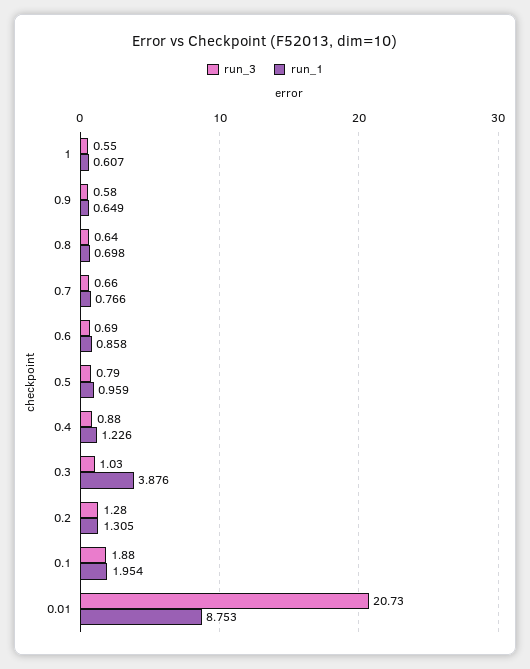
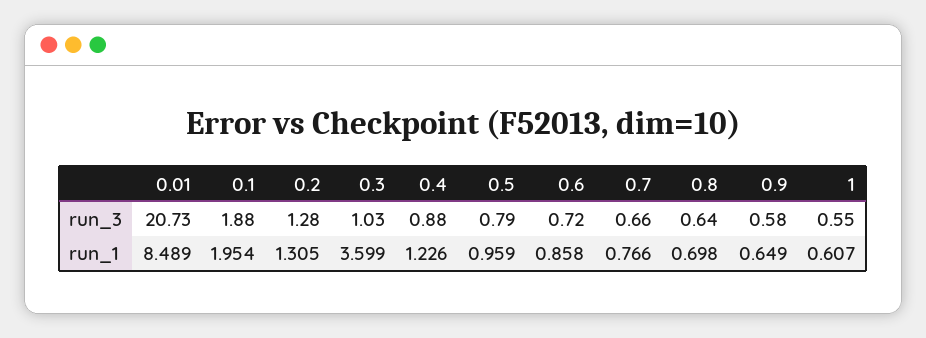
run_3, 0.6: 0.69 -> 0.72
run_1, 0.3: 3.876 -> 3.599
run_1, 0.01: 8.753 -> 8.489

